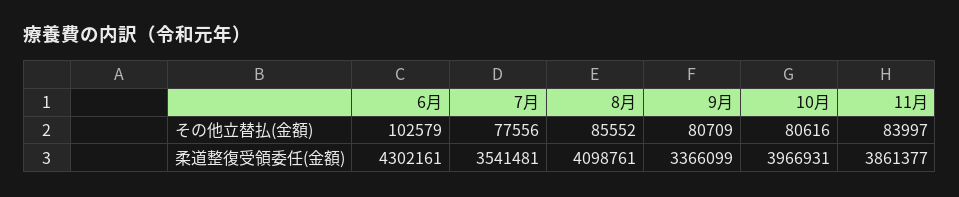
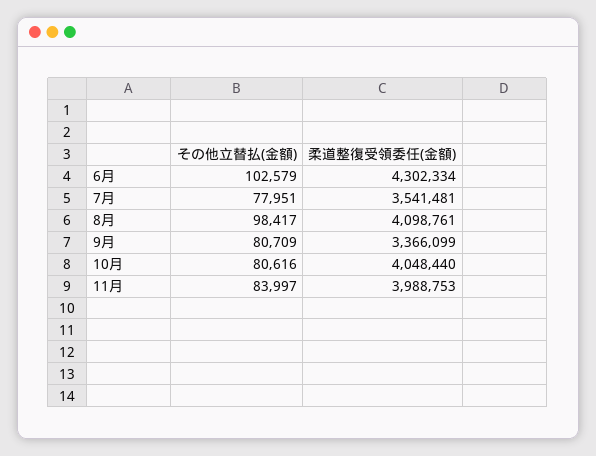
7月, その他立替払(金額): 77556 -> 77951
8月, その他立替払(金額): 85552 -> 98417
6月, 柔道整復受領委任(金額): 4302161 -> 4302334
10月, 柔道整復受領委任(金額): 3966931 -> 4048440
11月, 柔道整復受領委任(金額): 3861377 -> 3988753

